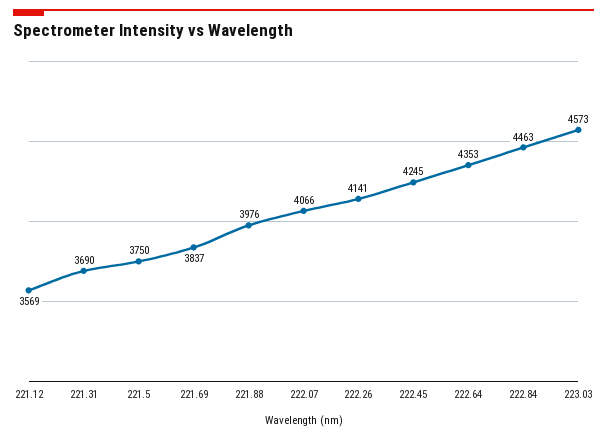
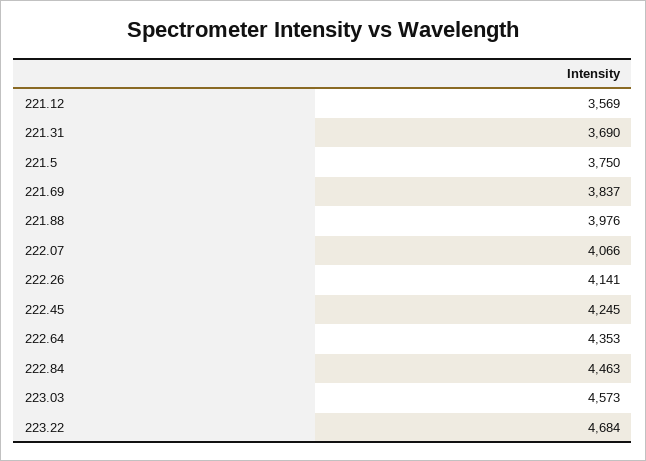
223.22: none -> 4684

